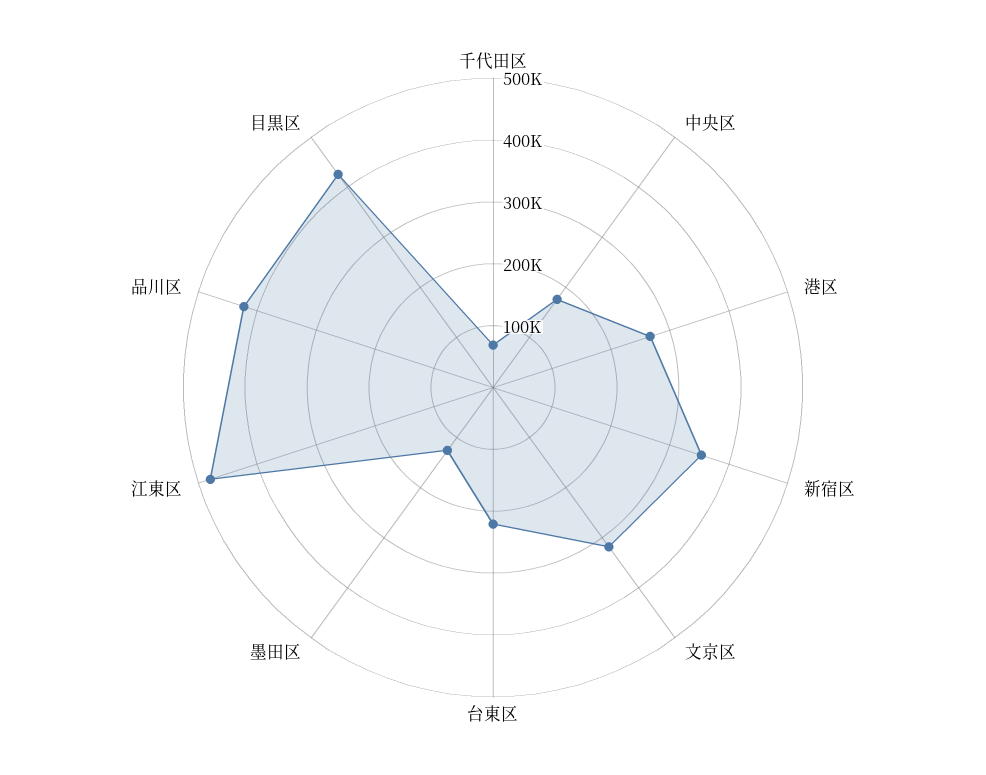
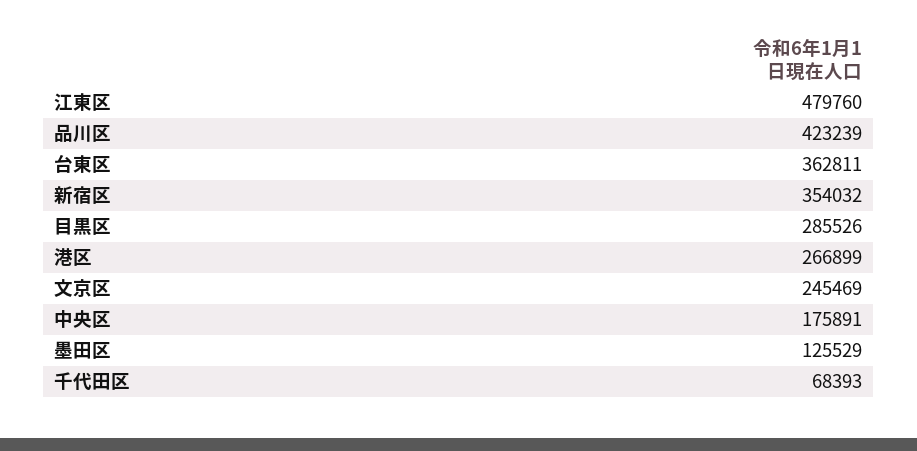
文京区: 320000 -> 245469
台東区: 220000 -> 362811
目黒区: 420000 -> 285526

